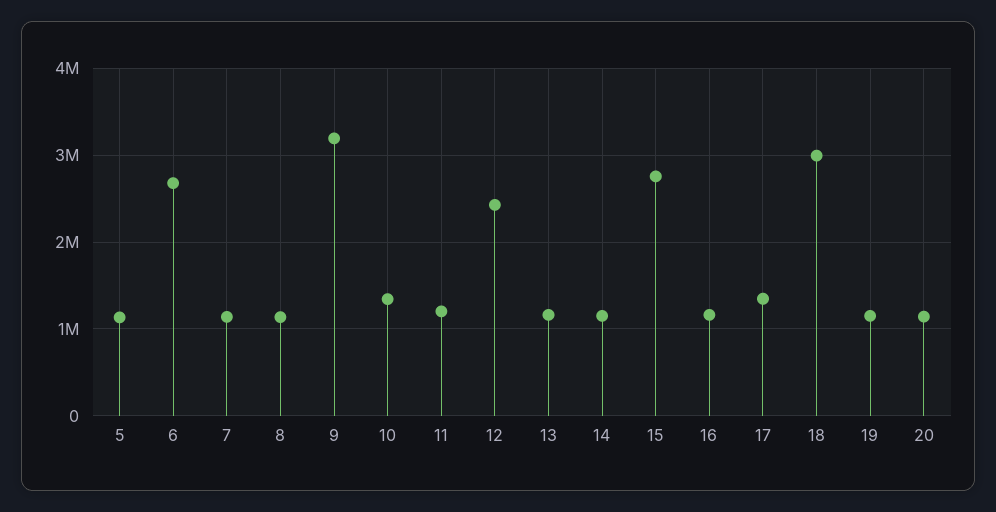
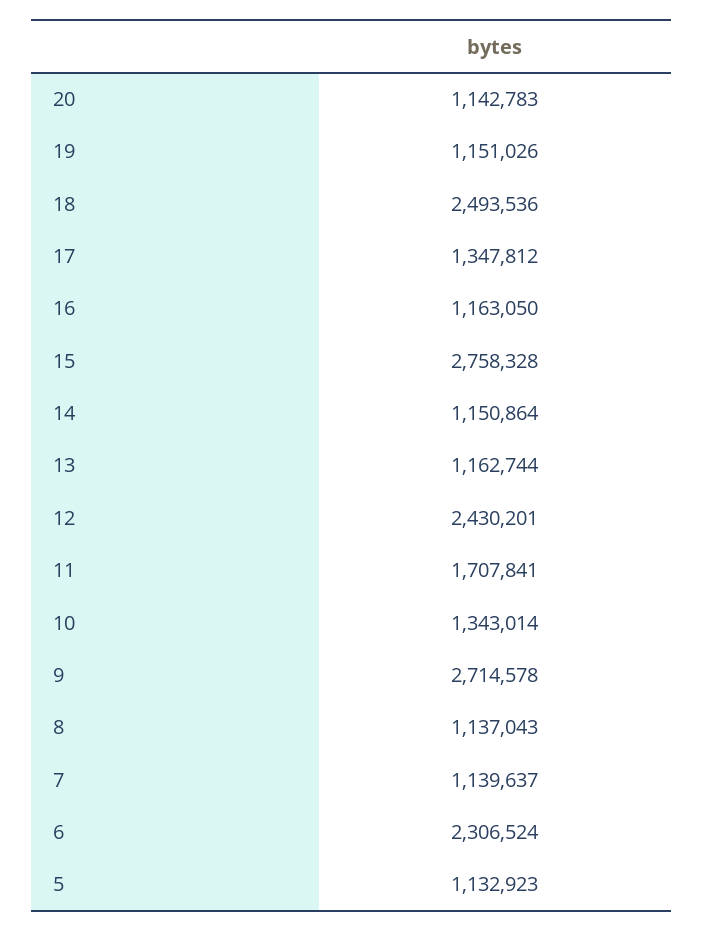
6: 2700000 -> 2306524
9: 3200000 -> 2714578
11: 1200000 -> 1707841
18: 3000000 -> 2493536

